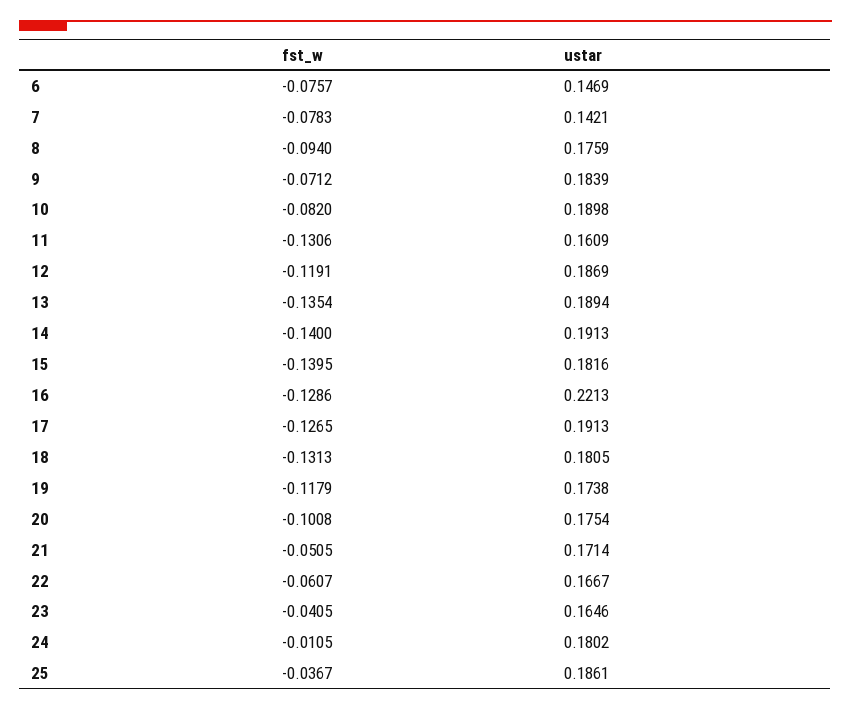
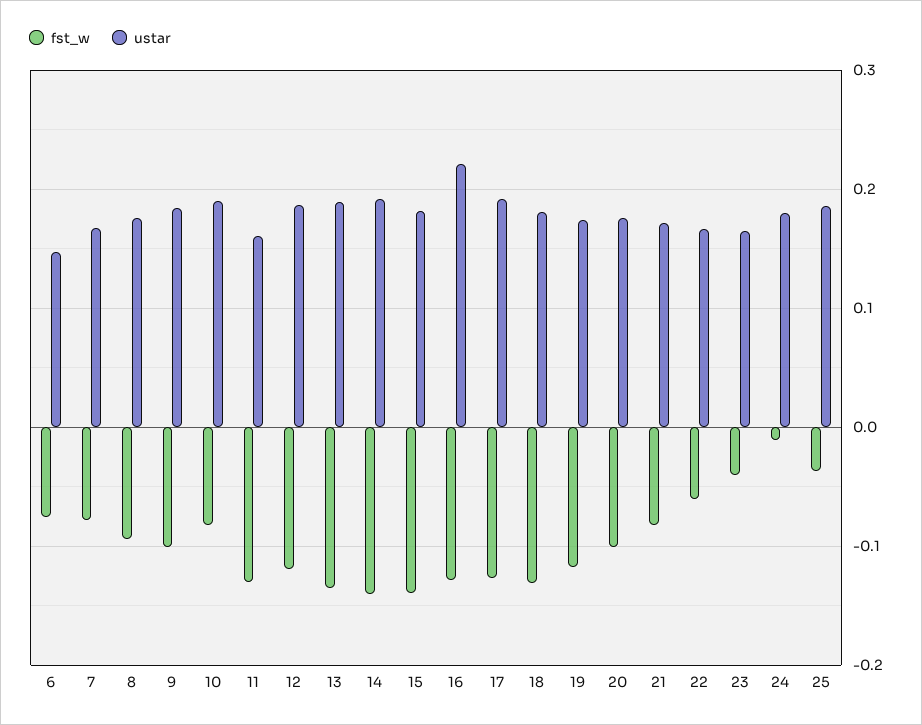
ustar, 7: 0.1421 -> 0.17
fst_w, 9: -0.0712 -> -0.1
fst_w, 21: -0.0505 -> -0.08

